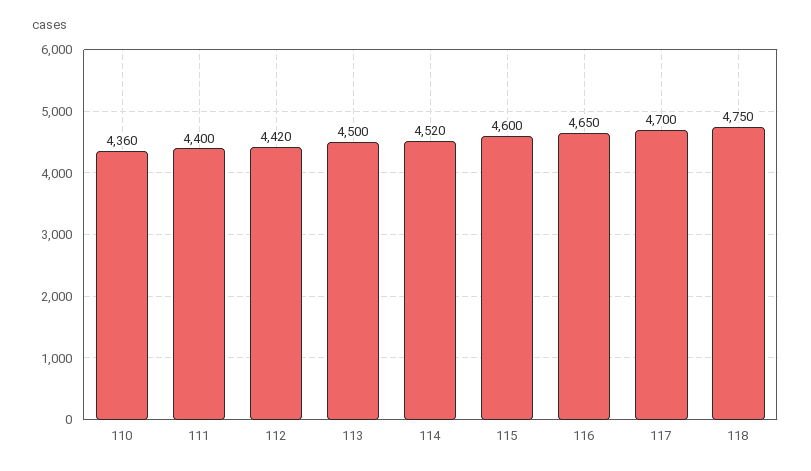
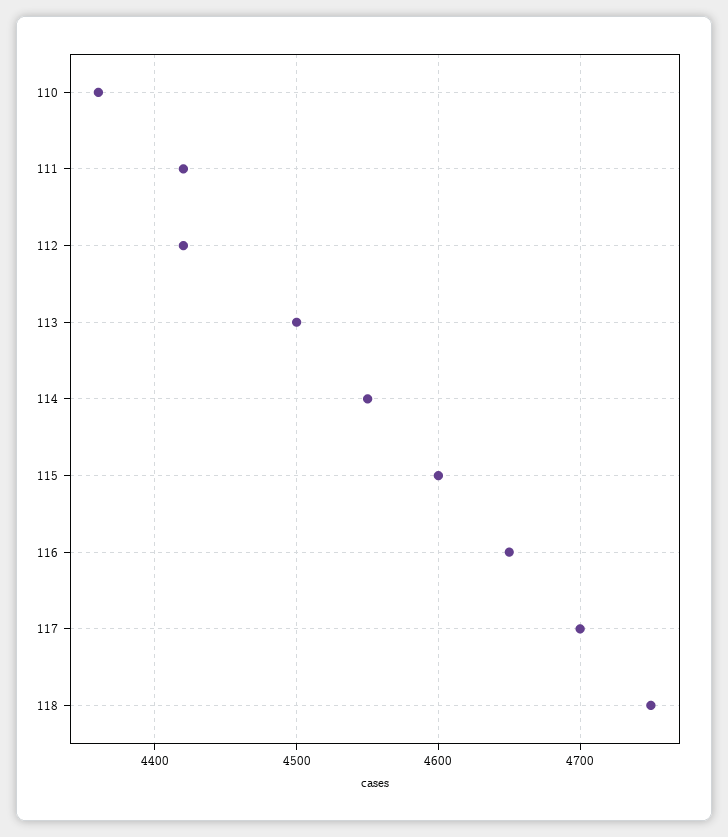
111: 4400 -> 4420
114: 4520 -> 4550

